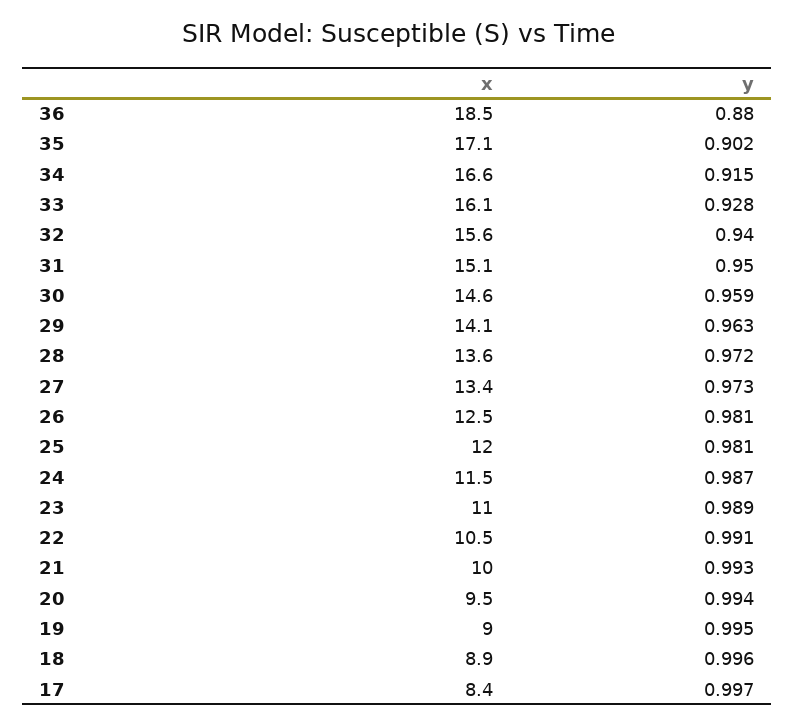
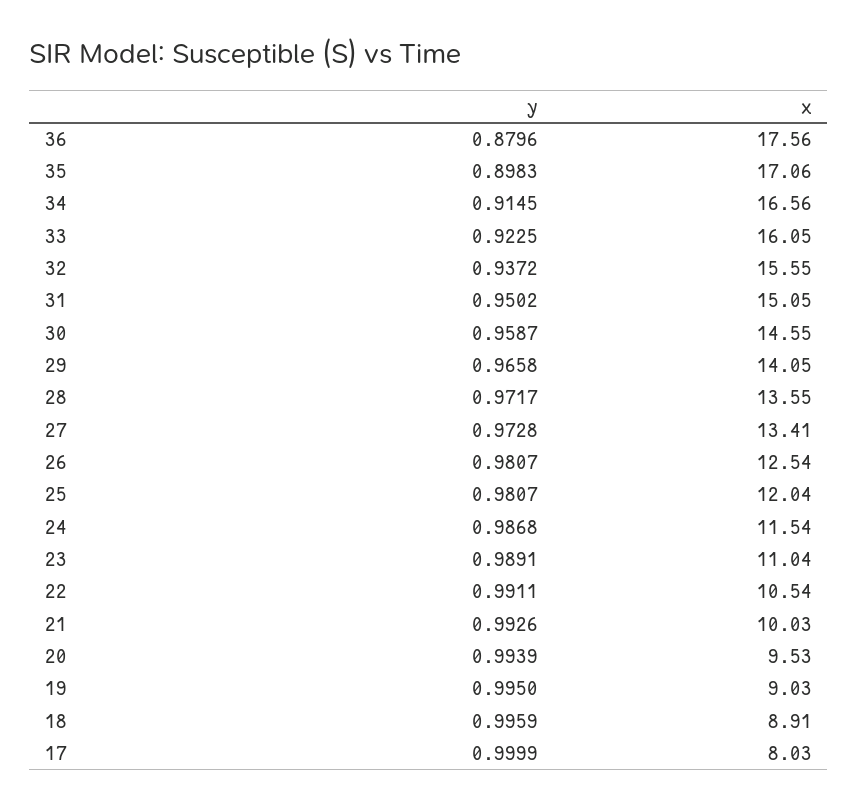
x, 36: 18.5 -> 17.56
y, 35: 0.902 -> 0.8983
y, 33: 0.928 -> 0.9225
y, 32: 0.94 -> 0.9372
y, 29: 0.963 -> 0.9658
x, 17: 8.4 -> 8.03
y, 17: 0.997 -> 0.9999

